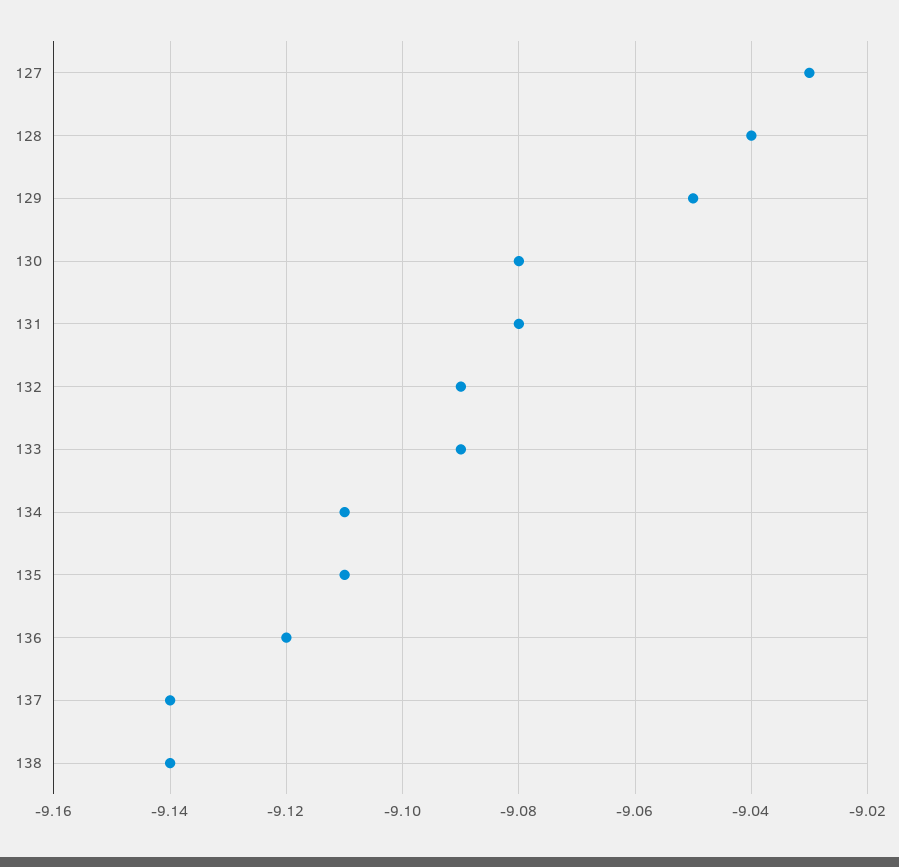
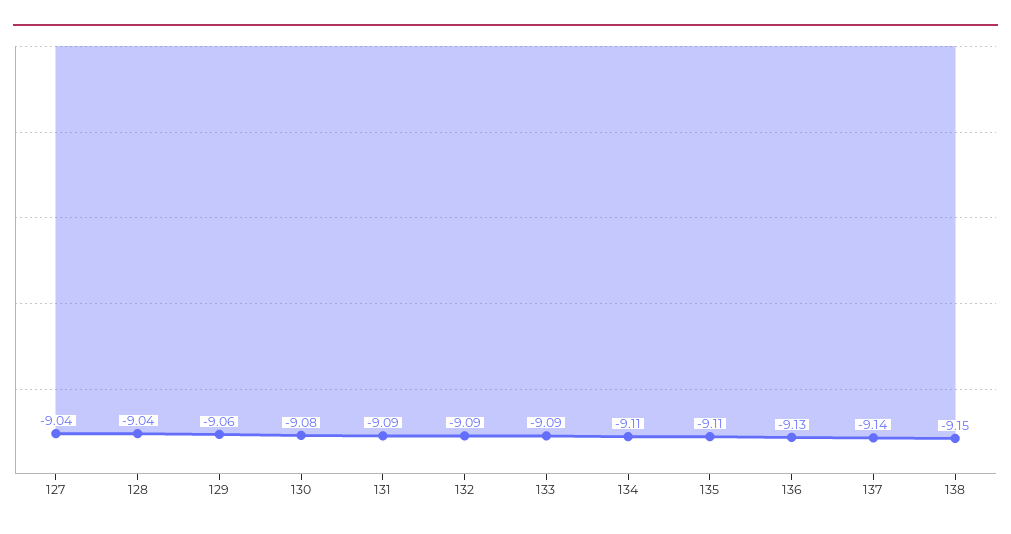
127: -9.03 -> -9.04
129: -9.05 -> -9.06
131: -9.08 -> -9.09
136: -9.12 -> -9.13
138: -9.14 -> -9.15

